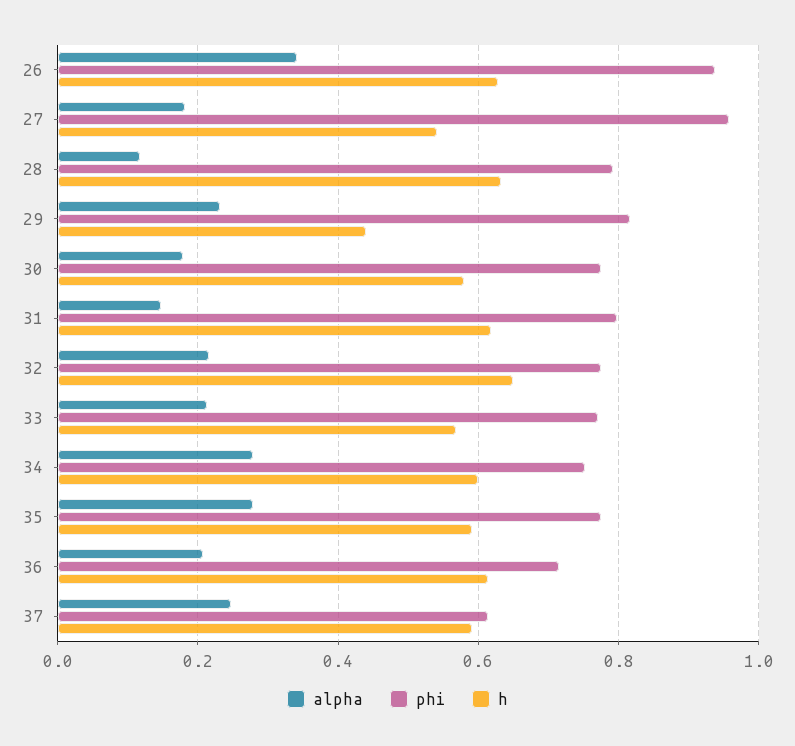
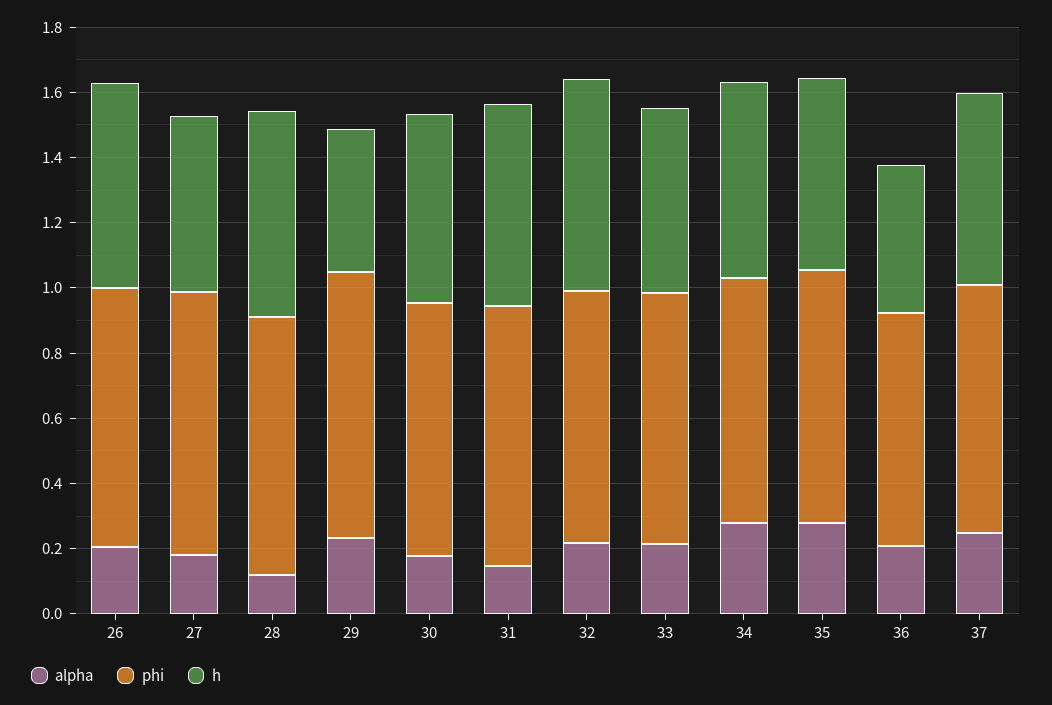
alpha, 26: 0.34 -> 0.2
phi, 26: 0.94 -> 0.8
phi, 27: 0.96 -> 0.8
h, 36: 0.62 -> 0.45
phi, 37: 0.62 -> 0.75

